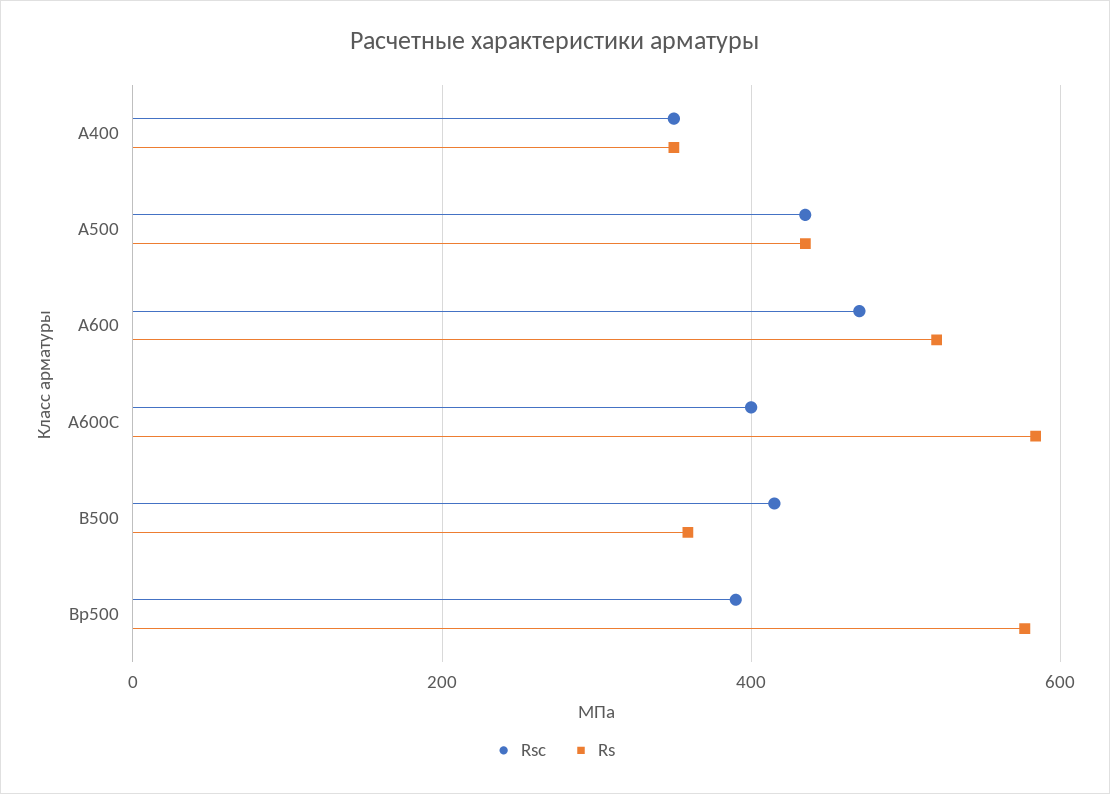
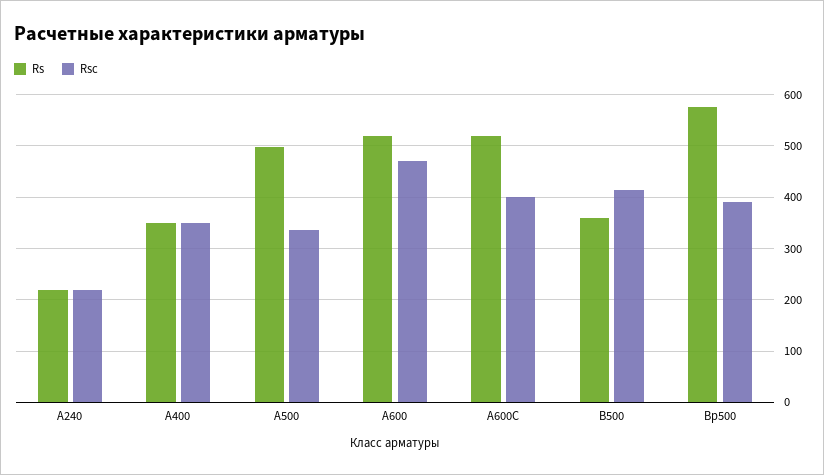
Rsc, А500: 440 -> 340
Rs, А500: 440 -> 500
Rs, А600С: 580 -> 520
Rs, А240: none -> 220
Rsc, А240: none -> 220

